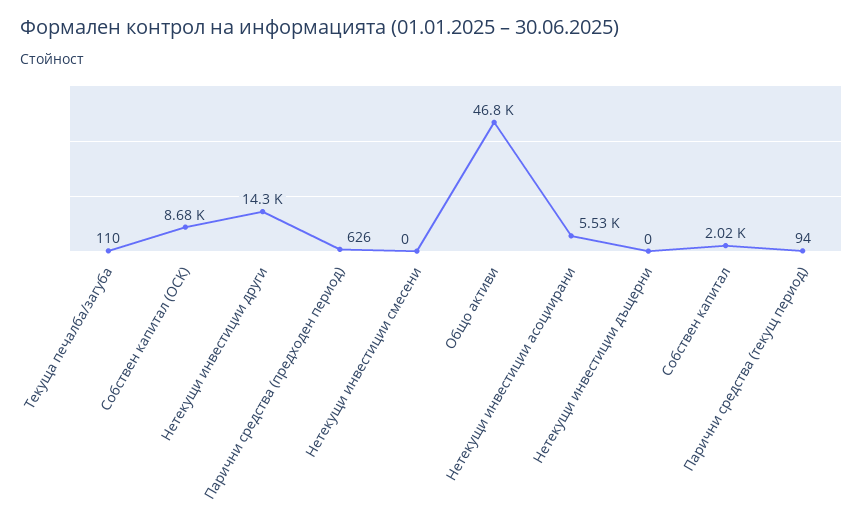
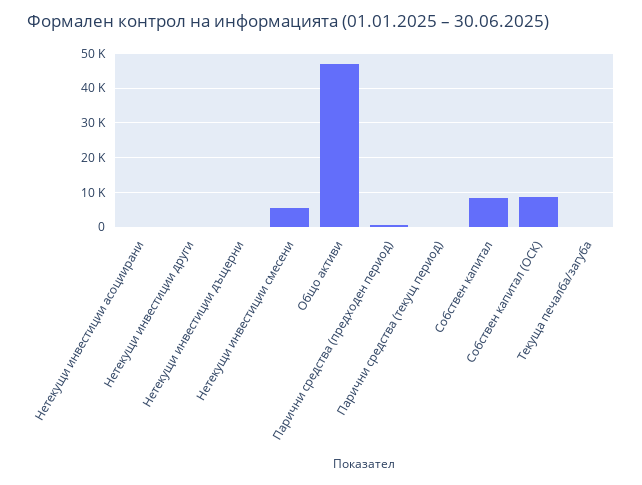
Нетекущи инвестиции други: 14300 -> 0
Нетекущи инвестиции смесени: 0 -> 6000
Нетекущи инвестиции асоциирани: 5530 -> 0
Собствен капитал: 2020 -> 8000

